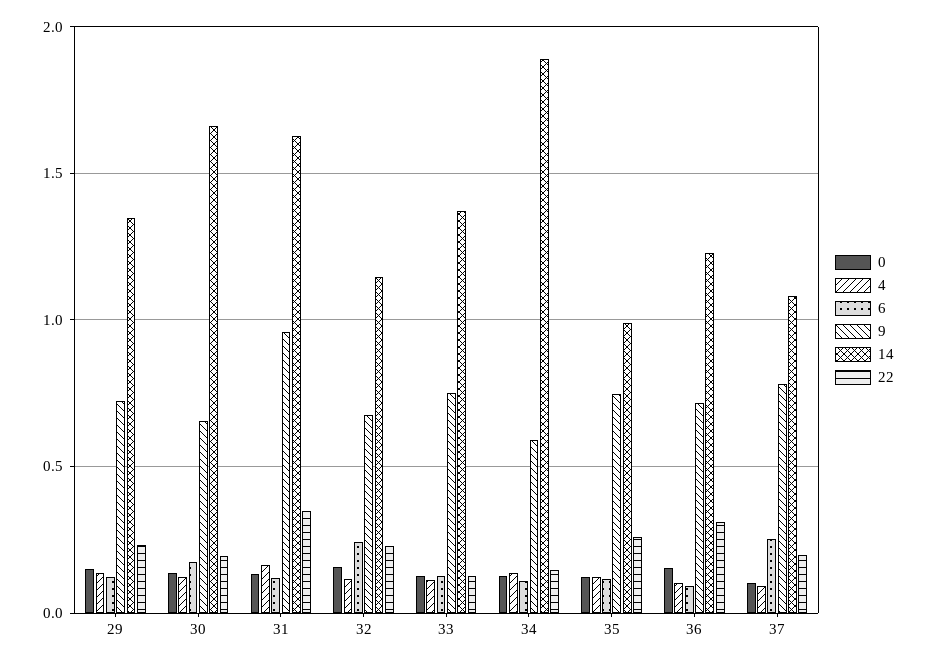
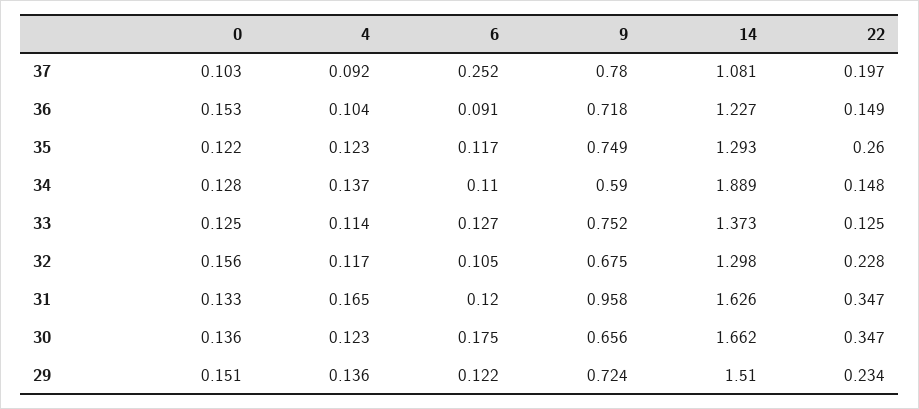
14, 29: 1.35 -> 1.51
22, 30: 0.2 -> 0.347
6, 32: 0.25 -> 0.105
14, 32: 1.15 -> 1.298
14, 35: 1 -> 1.293
22, 36: 0.3 -> 0.149

